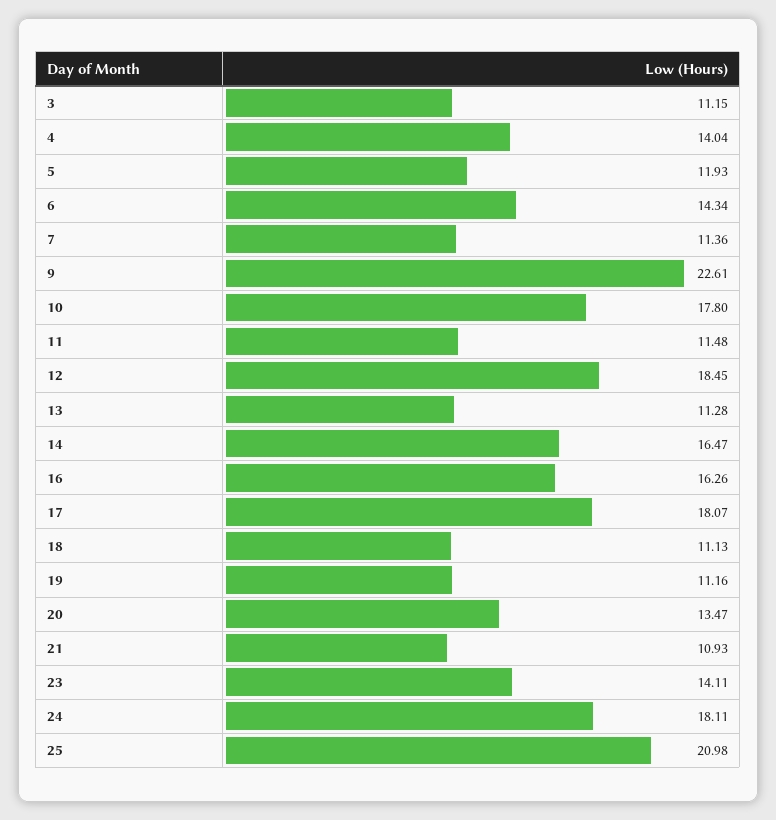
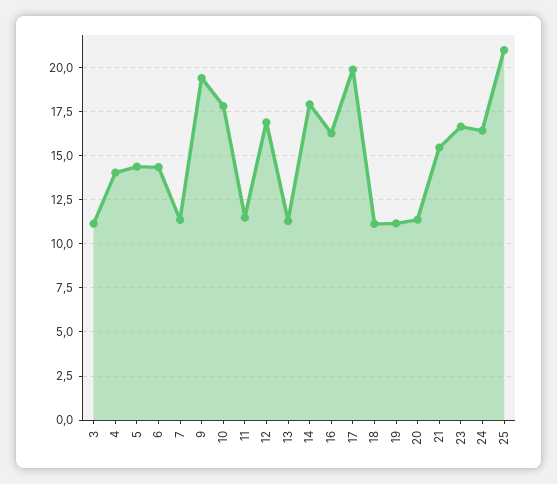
5: 11.93 -> 14.5
9: 22.61 -> 19.5
12: 18.45 -> 17
14: 16.47 -> 18
17: 18.07 -> 20
20: 13.47 -> 11.5
21: 10.93 -> 15.5
23: 14.11 -> 16.5
24: 18.11 -> 16.5

